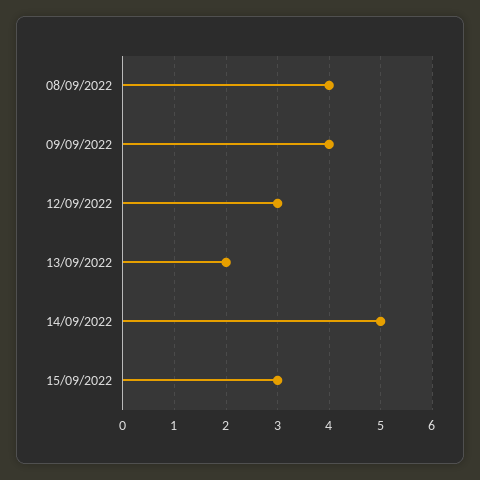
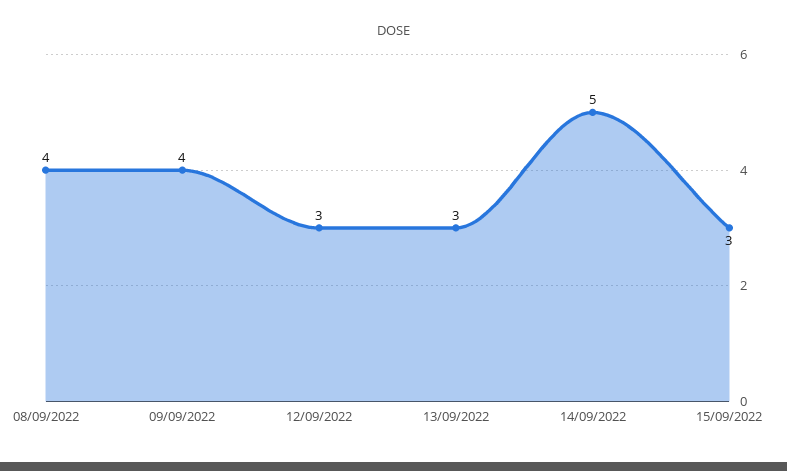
13/09/2022: 2 -> 3

